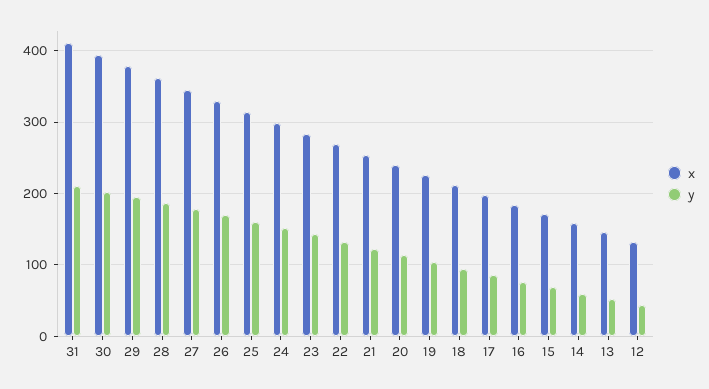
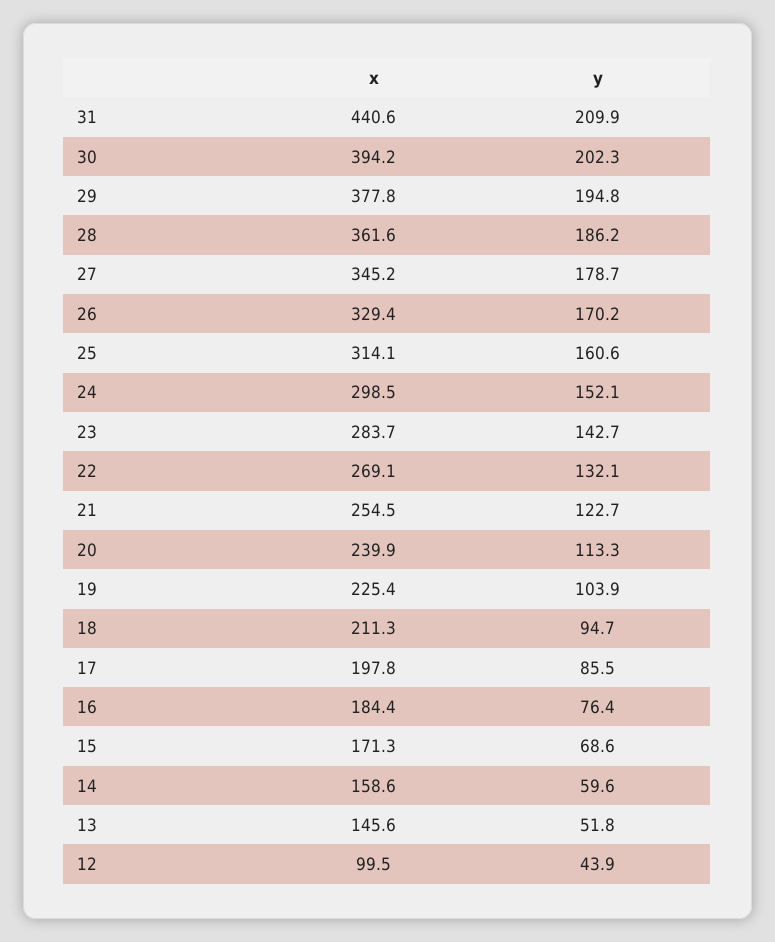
x, 31: 410 -> 440.6
x, 12: 130 -> 99.5

